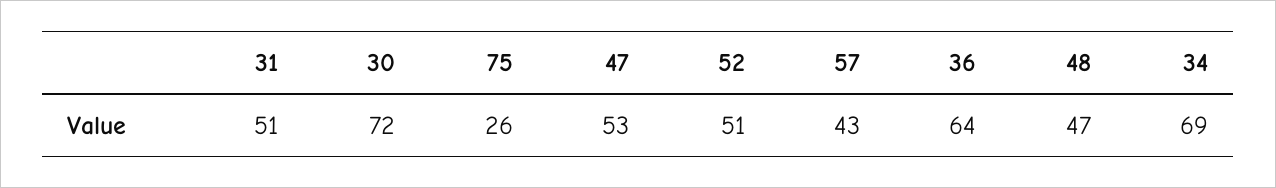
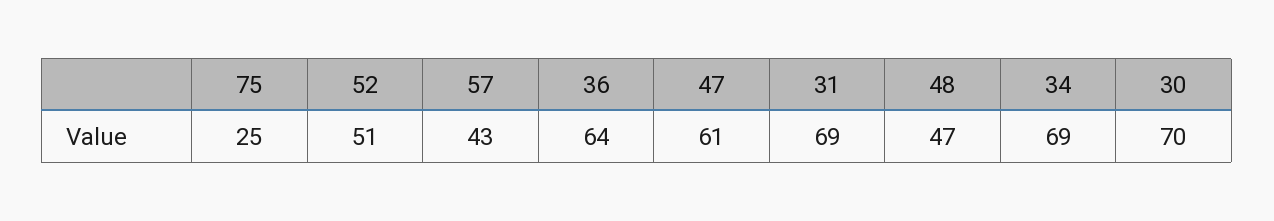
31: 51 -> 69
30: 72 -> 70
75: 26 -> 25
47: 53 -> 61

